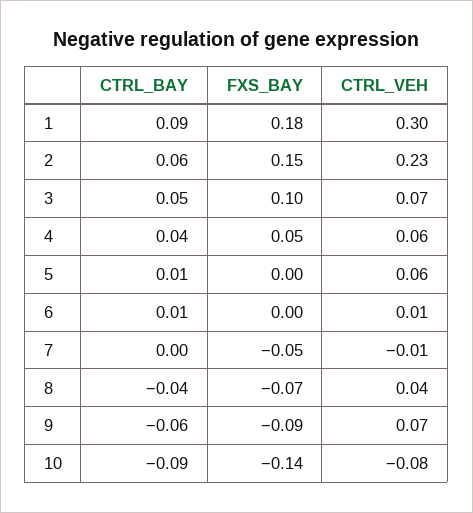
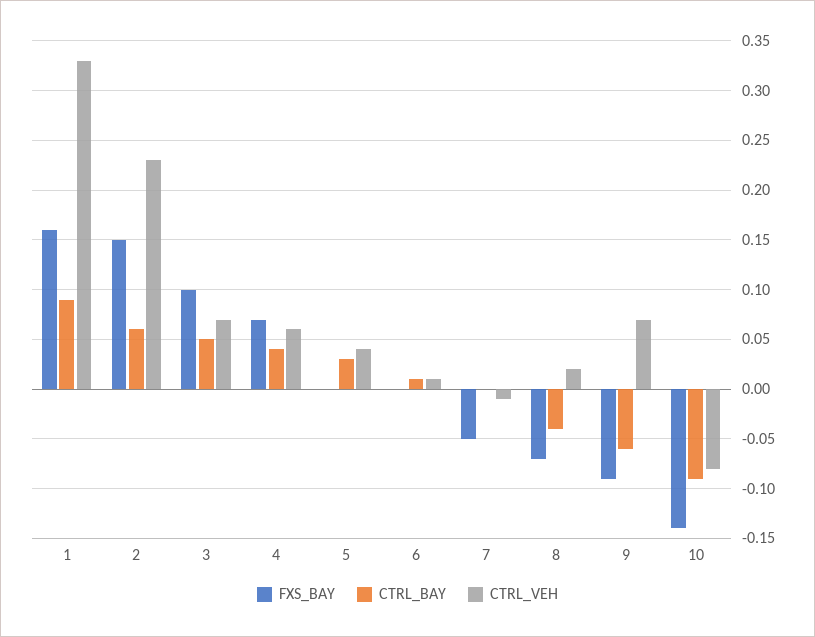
FXS_BAY, 1: 0.18 -> 0.16
CTRL_VEH, 1: 0.3 -> 0.33
FXS_BAY, 4: 0.05 -> 0.07
CTRL_BAY, 5: 0.01 -> 0.03
CTRL_VEH, 5: 0.06 -> 0.04
CTRL_VEH, 8: 0.04 -> 0.02

